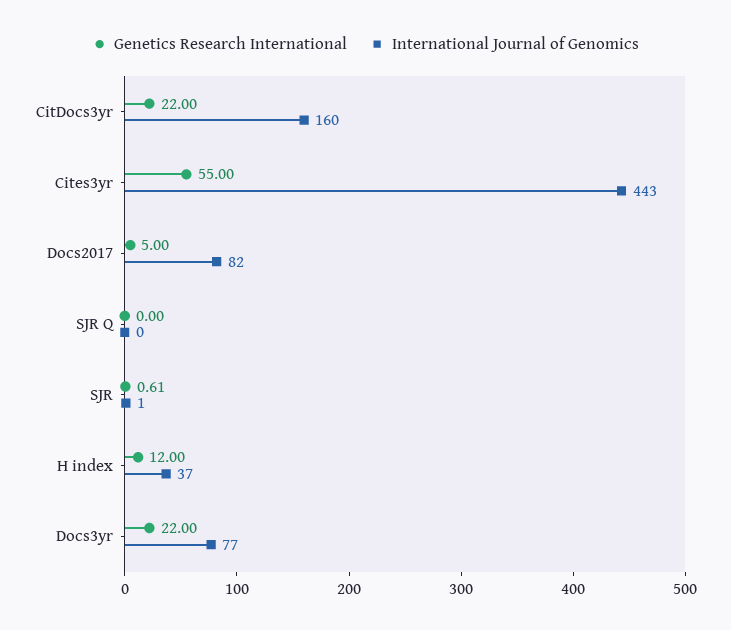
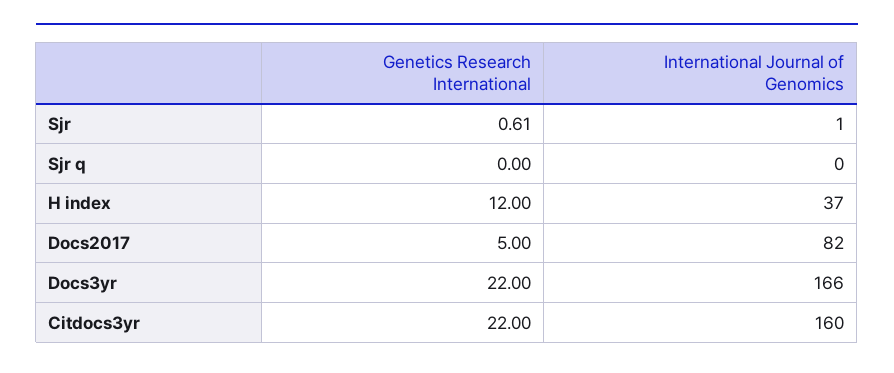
Genetics Research International, Cites3yr: 55 -> none
International Journal of Genomics, Cites3yr: 443 -> none
International Journal of Genomics, Docs3yr: 77 -> 166

